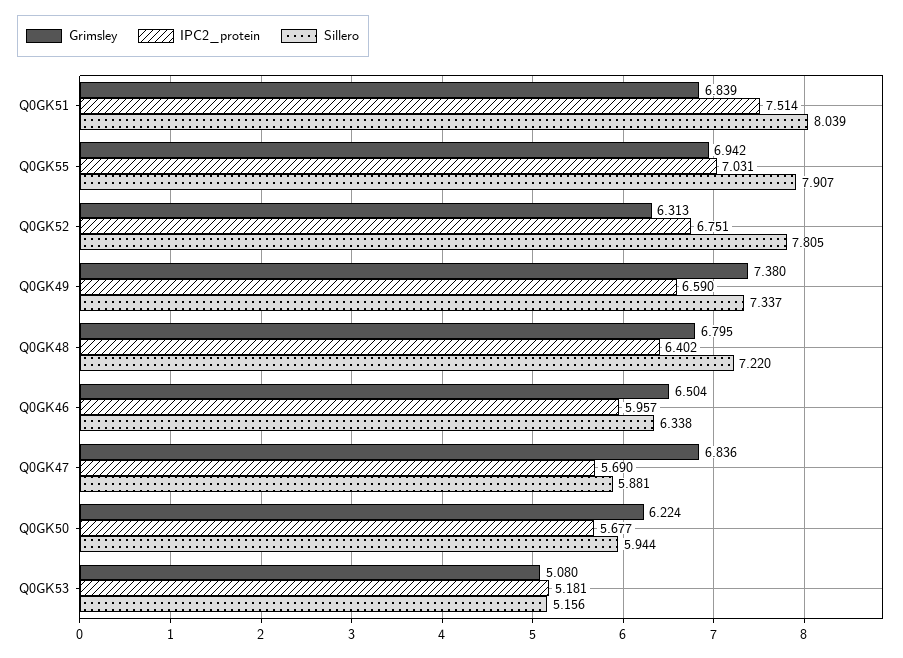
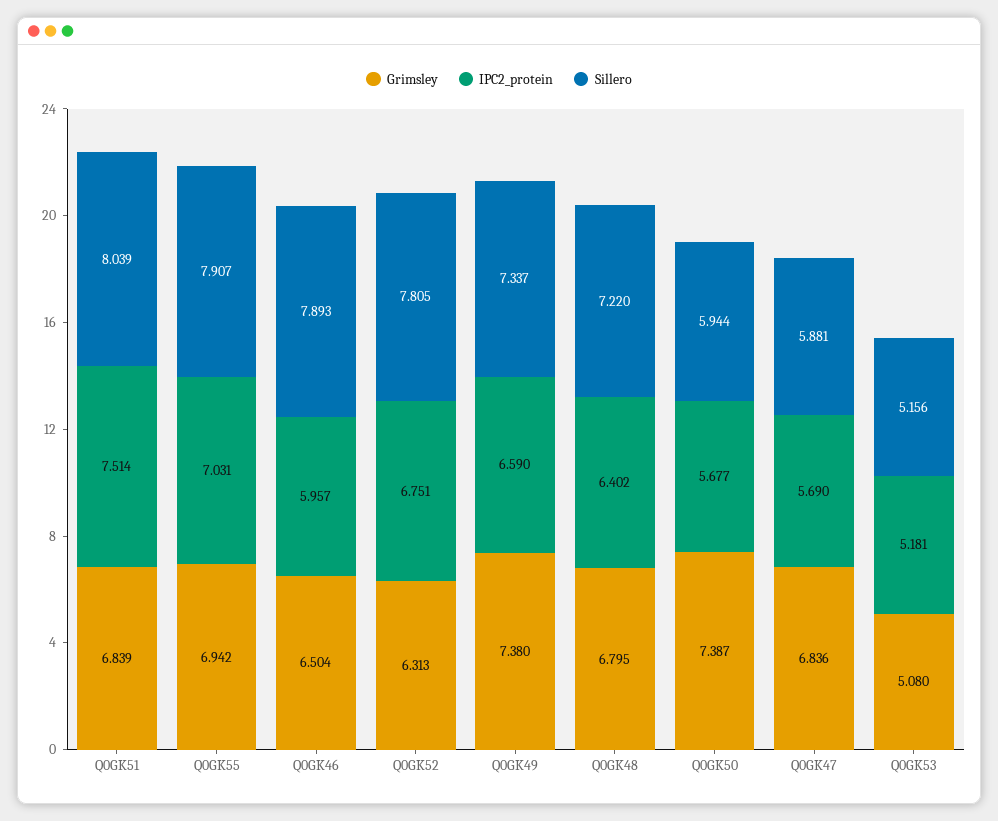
Sillero, Q0GK46: 6.338 -> 7.893
Grimsley, Q0GK50: 6.224 -> 7.387

